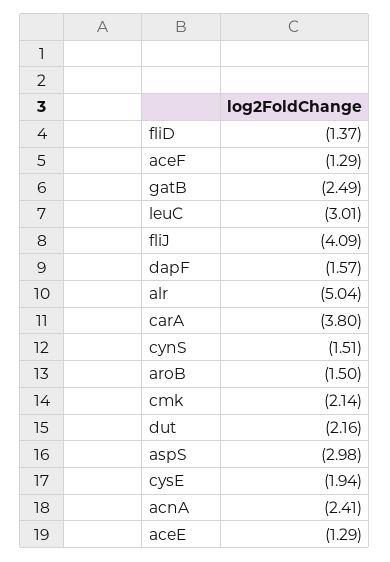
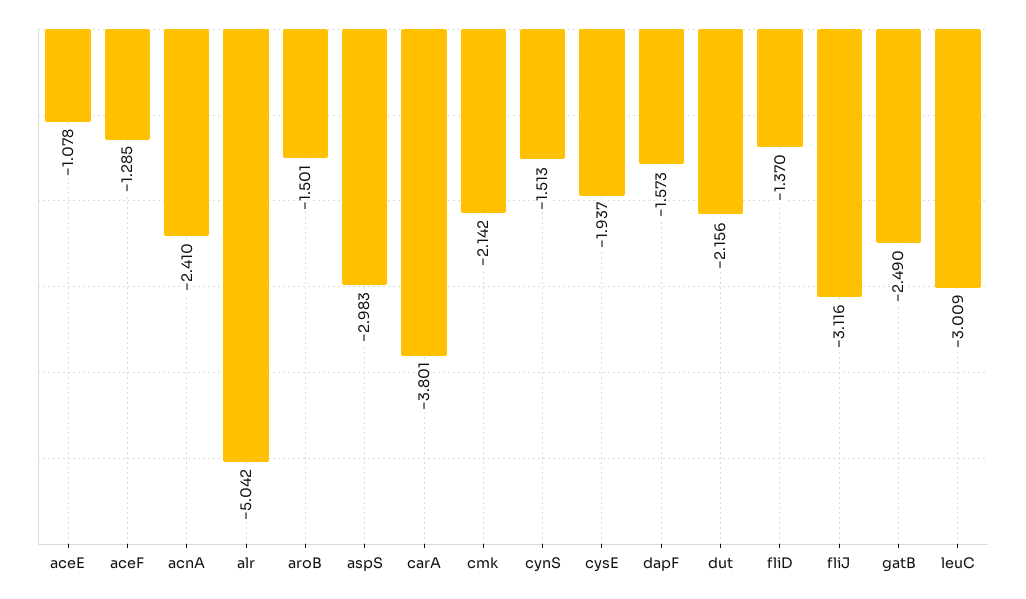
fliJ: -4.09 -> -3.116
aceE: -1.29 -> -1.078

